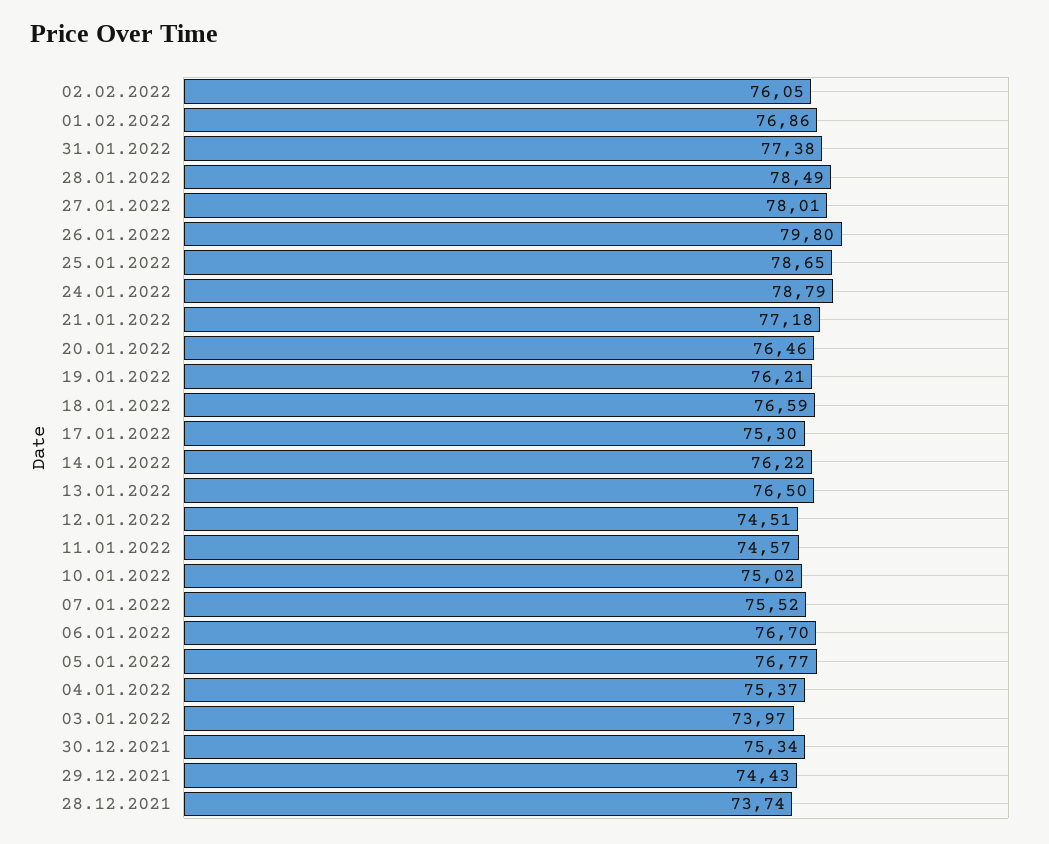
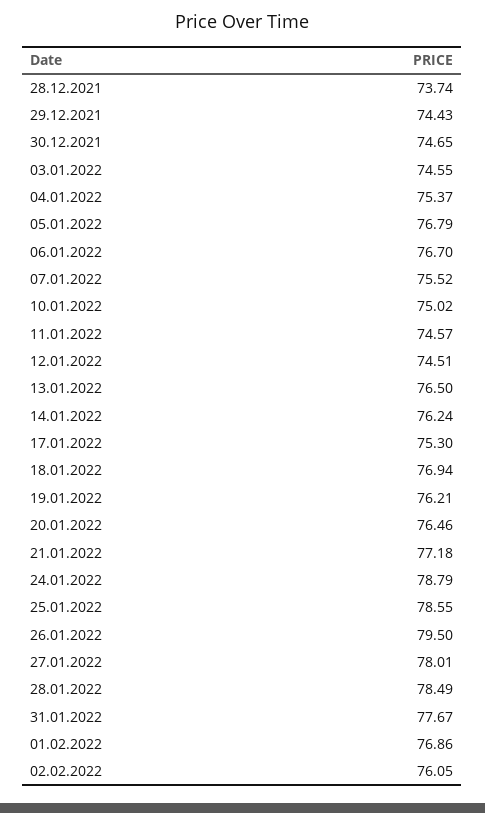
31.01.2022: 77.38 -> 77.67
26.01.2022: 79.8 -> 79.5
25.01.2022: 78.65 -> 78.55
18.01.2022: 76.59 -> 76.94
14.01.2022: 76.22 -> 76.24
05.01.2022: 76.77 -> 76.79
03.01.2022: 73.97 -> 74.55
30.12.2021: 75.34 -> 74.65

